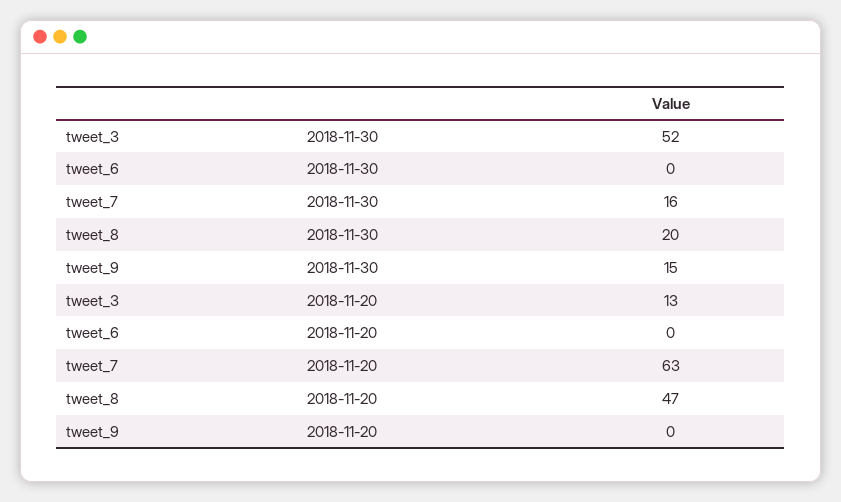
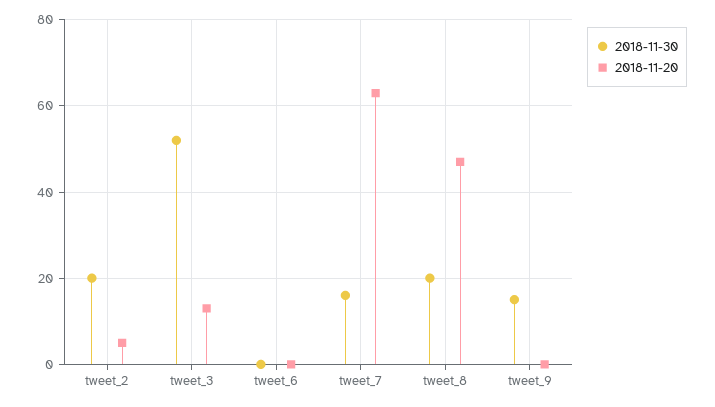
2018-11-30, tweet_2: none -> 20
2018-11-20, tweet_2: none -> 5

